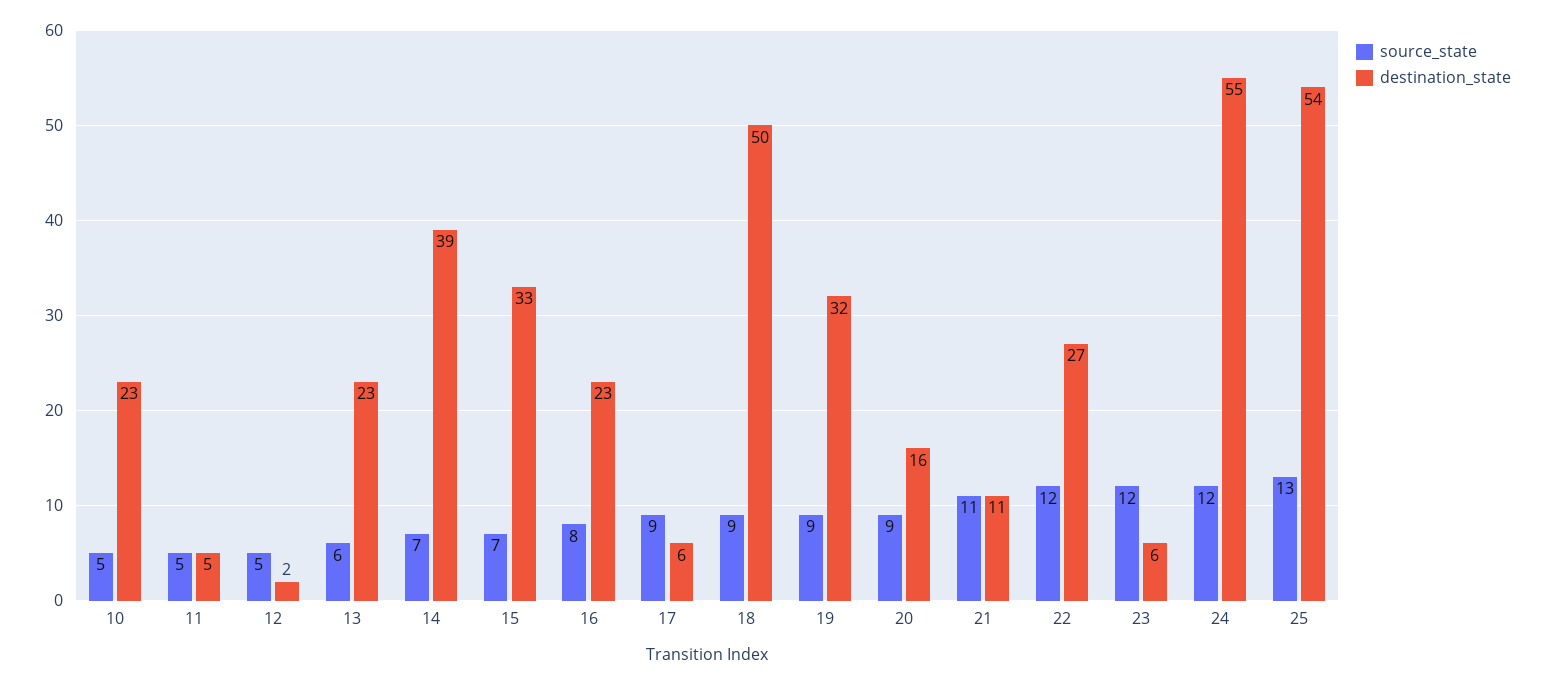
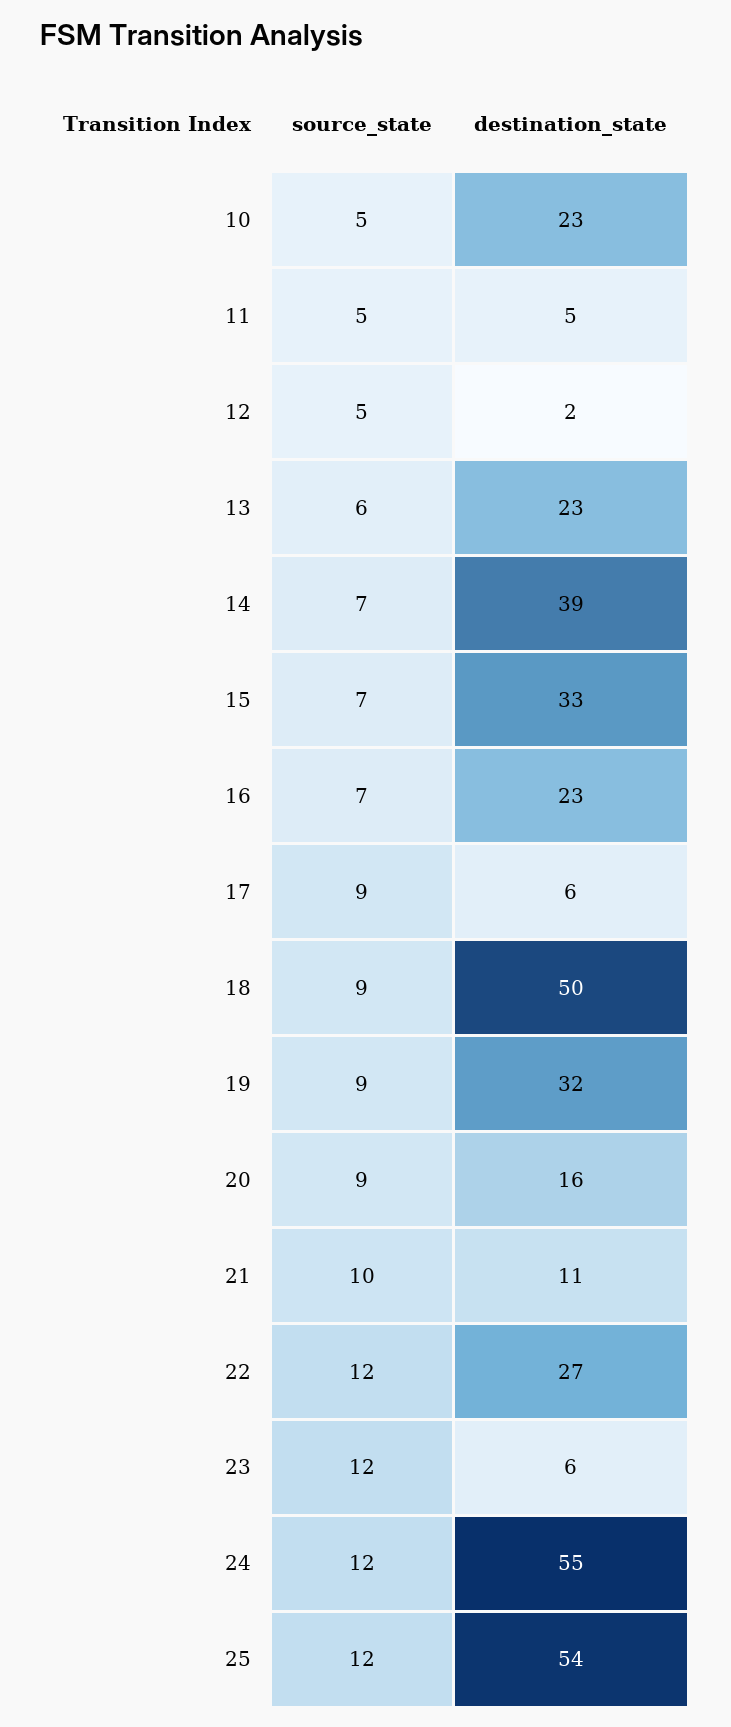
source_state, 16: 8 -> 7
source_state, 21: 11 -> 10
source_state, 25: 13 -> 12

